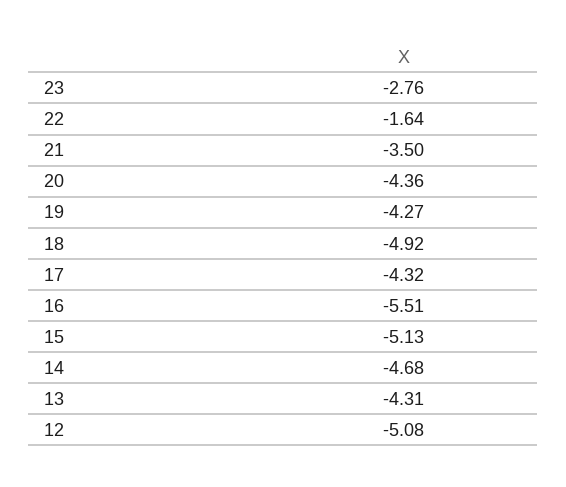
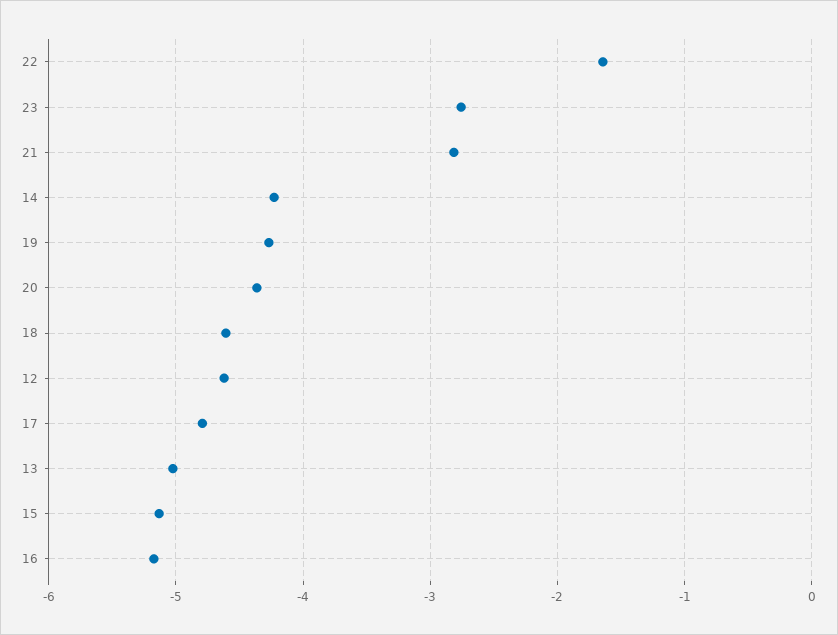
21: -3.5 -> -2.8
18: -4.92 -> -4.6
17: -4.32 -> -4.8
16: -5.51 -> -5.2
14: -4.68 -> -4.2
13: -4.31 -> -5
12: -5.08 -> -4.6

